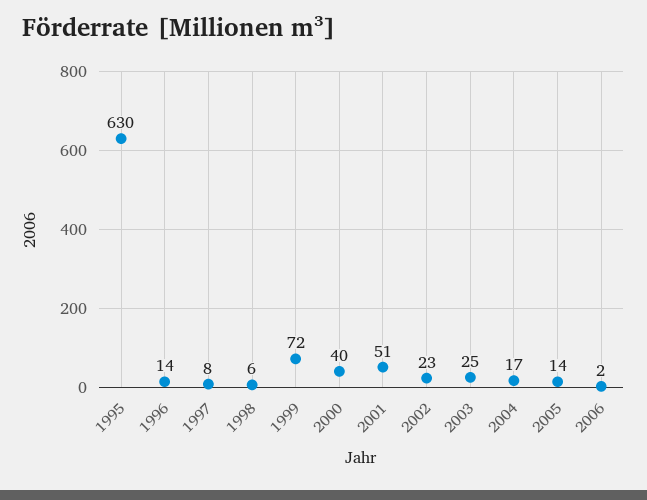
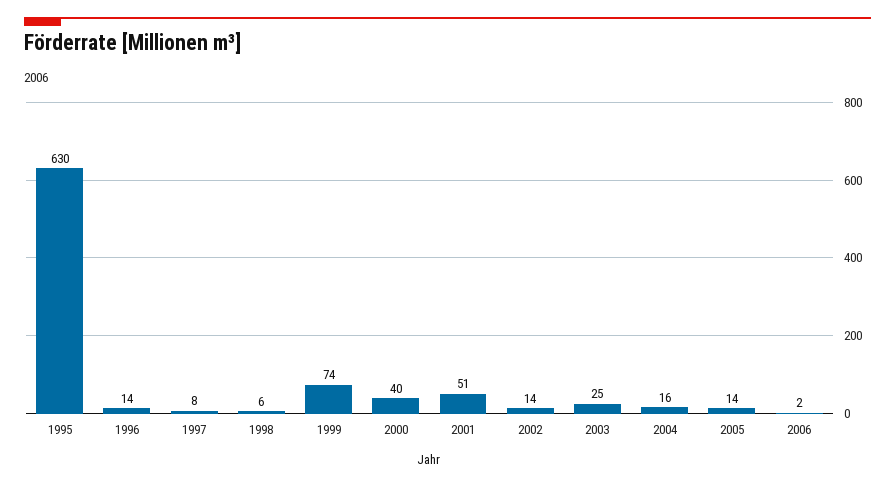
1999: 72 -> 74
2002: 23 -> 14
2004: 17 -> 16

